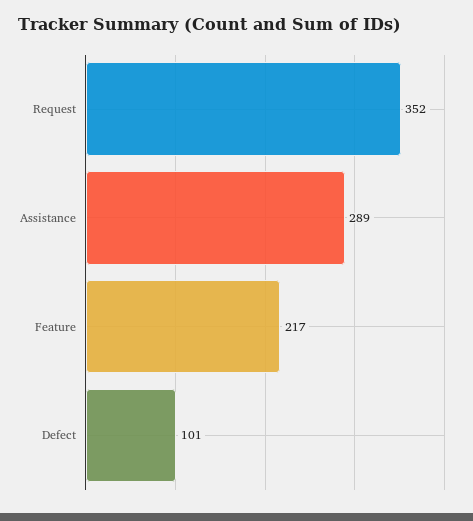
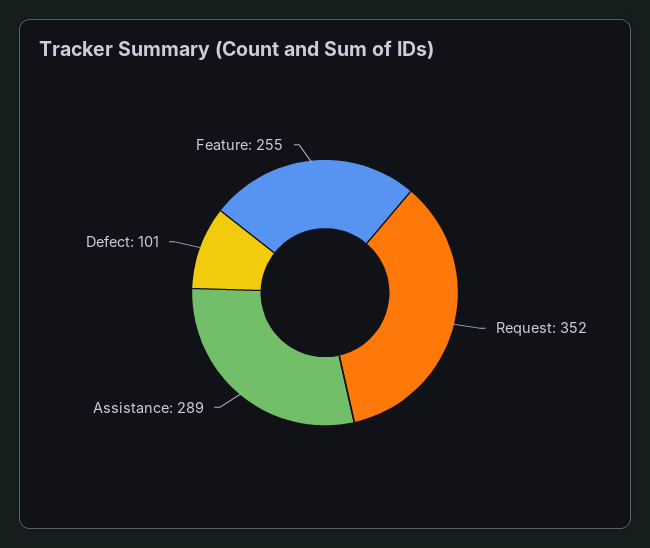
Feature: 217 -> 255

